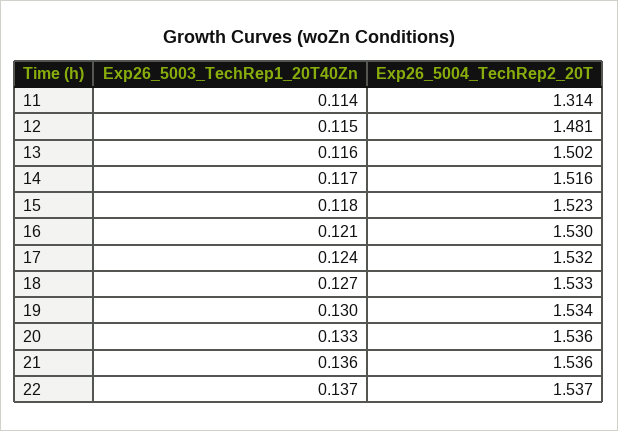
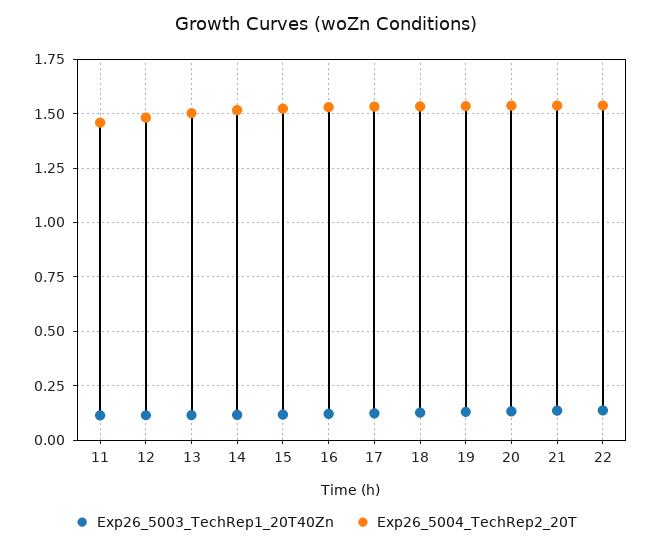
Exp26_5004_TechRep2_20T, 11: 1.314 -> 1.45

